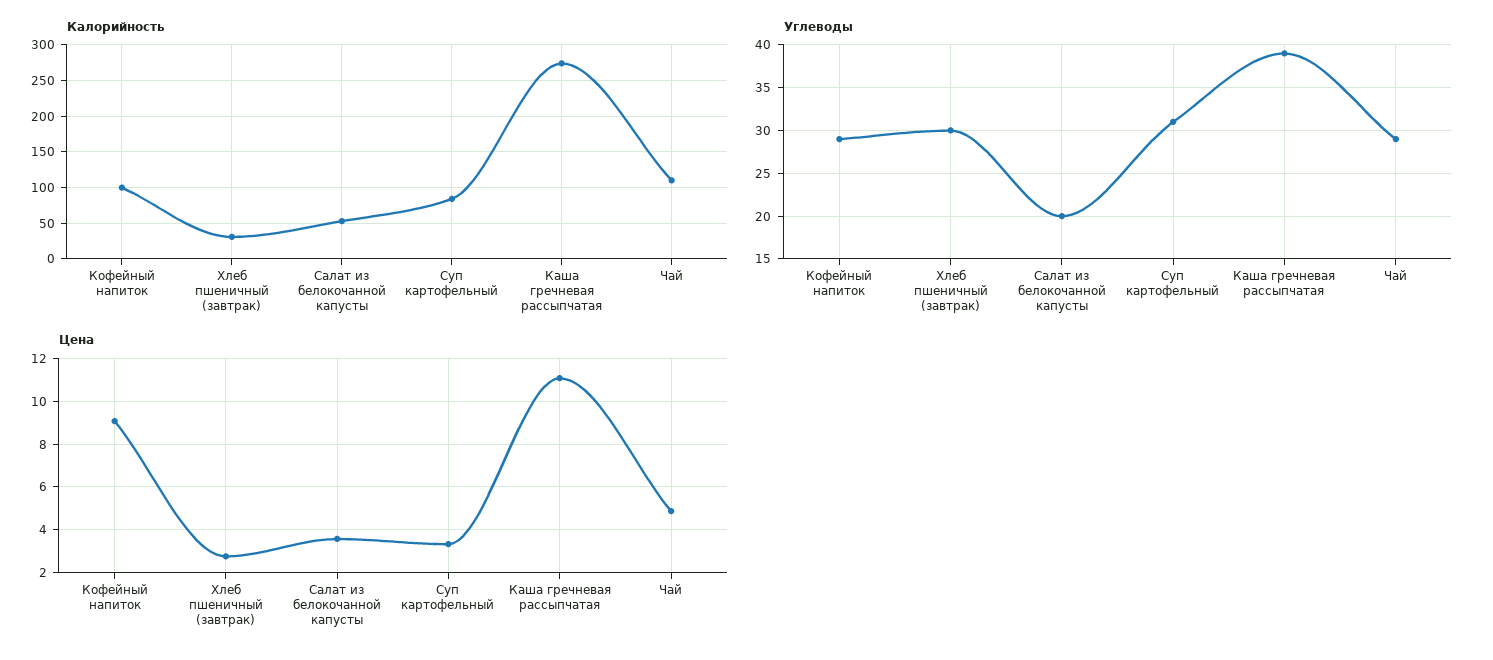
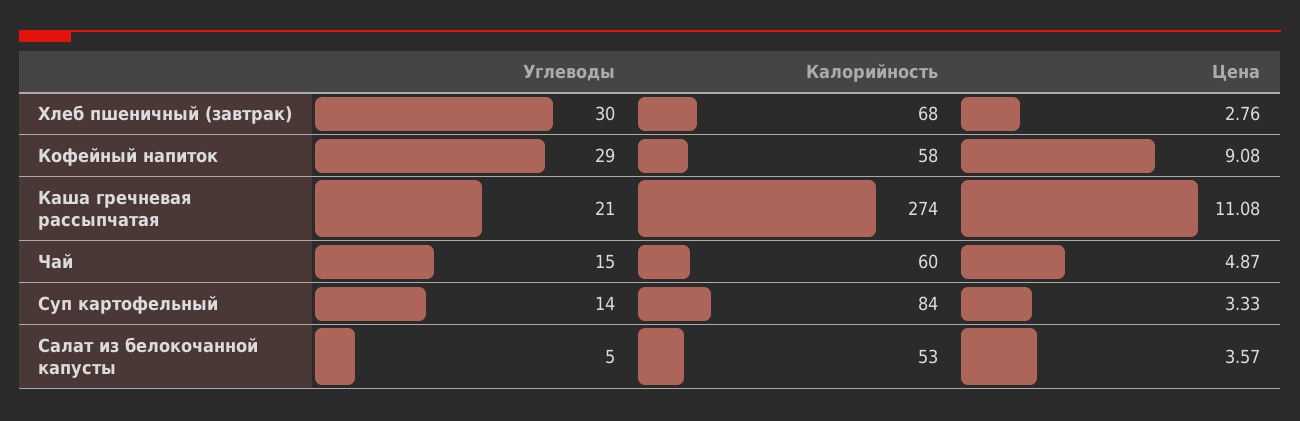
Калорийность, Кофейный напиток: 100 -> 58
Калорийность, Хлеб пшеничный (завтрак): 30 -> 68
Калорийность, Чай: 110 -> 60
Углеводы, Салат из белокочанной капусты: 20 -> 5
Углеводы, Суп картофельный: 31 -> 14
Углеводы, Каша гречневая рассыпчатая: 39 -> 21
Углеводы, Чай: 29 -> 15

